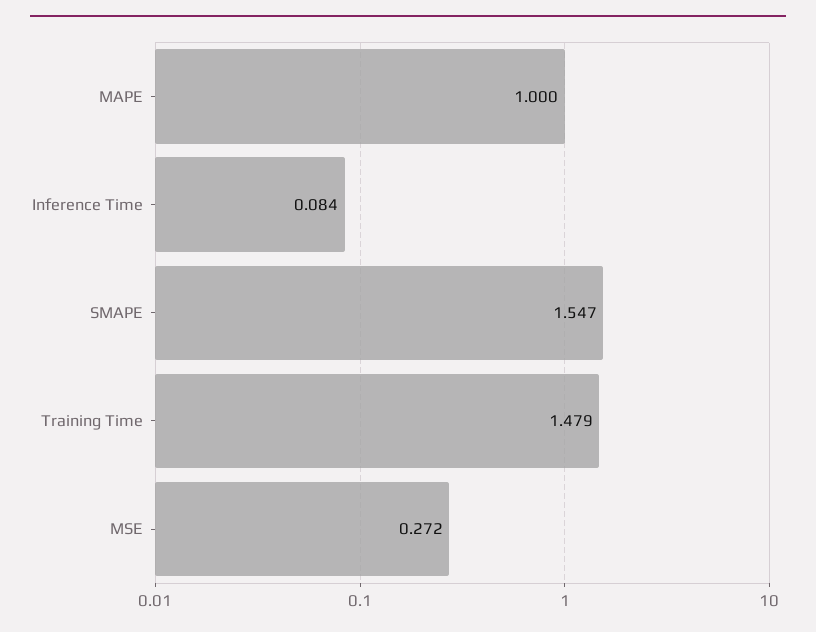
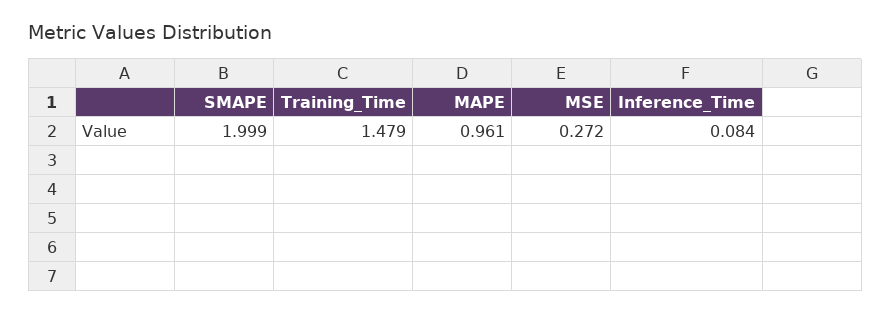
MAPE: 1 -> 0.961
SMAPE: 1.547 -> 1.999

